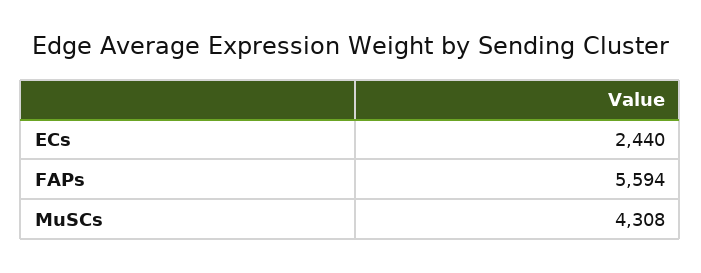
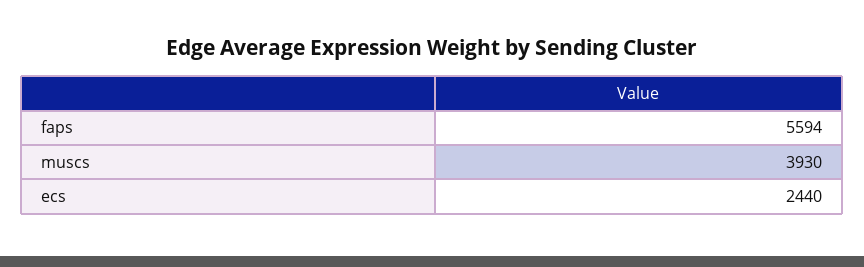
MuSCs: 4308 -> 3930

